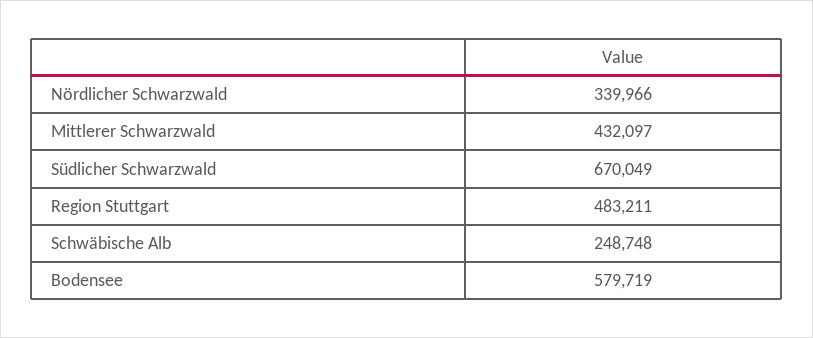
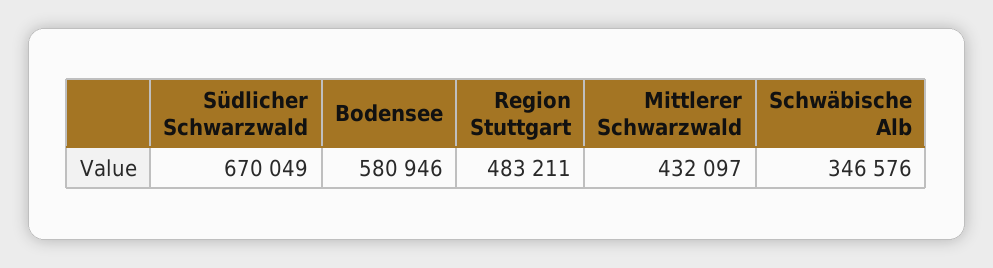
Nördlicher Schwarzwald: 339966 -> none
Schwäbische Alb: 248748 -> 346576
Bodensee: 579719 -> 580946

